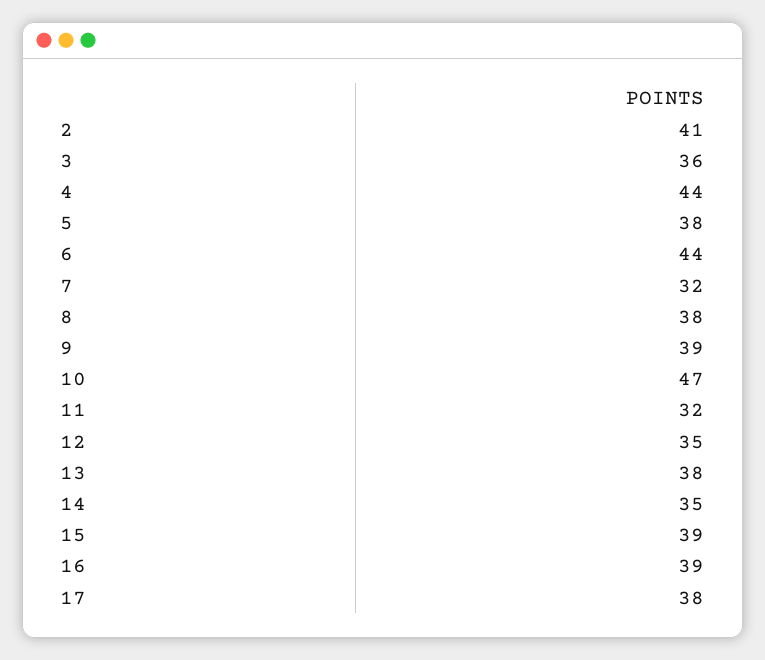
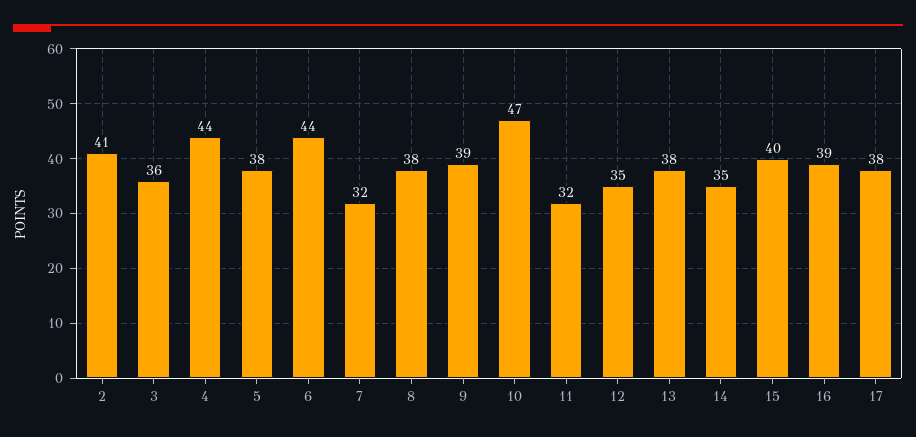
15: 39 -> 40

